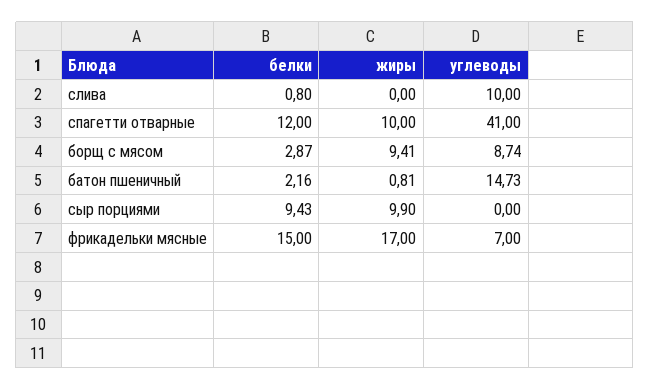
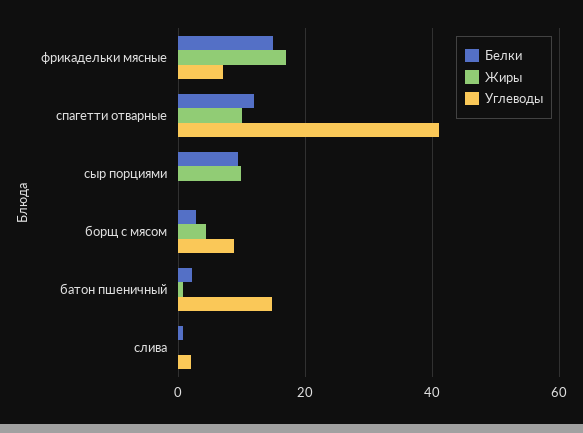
углеводы, слива: 10 -> 2
жиры, борщ с мясом: 9.41 -> 4

